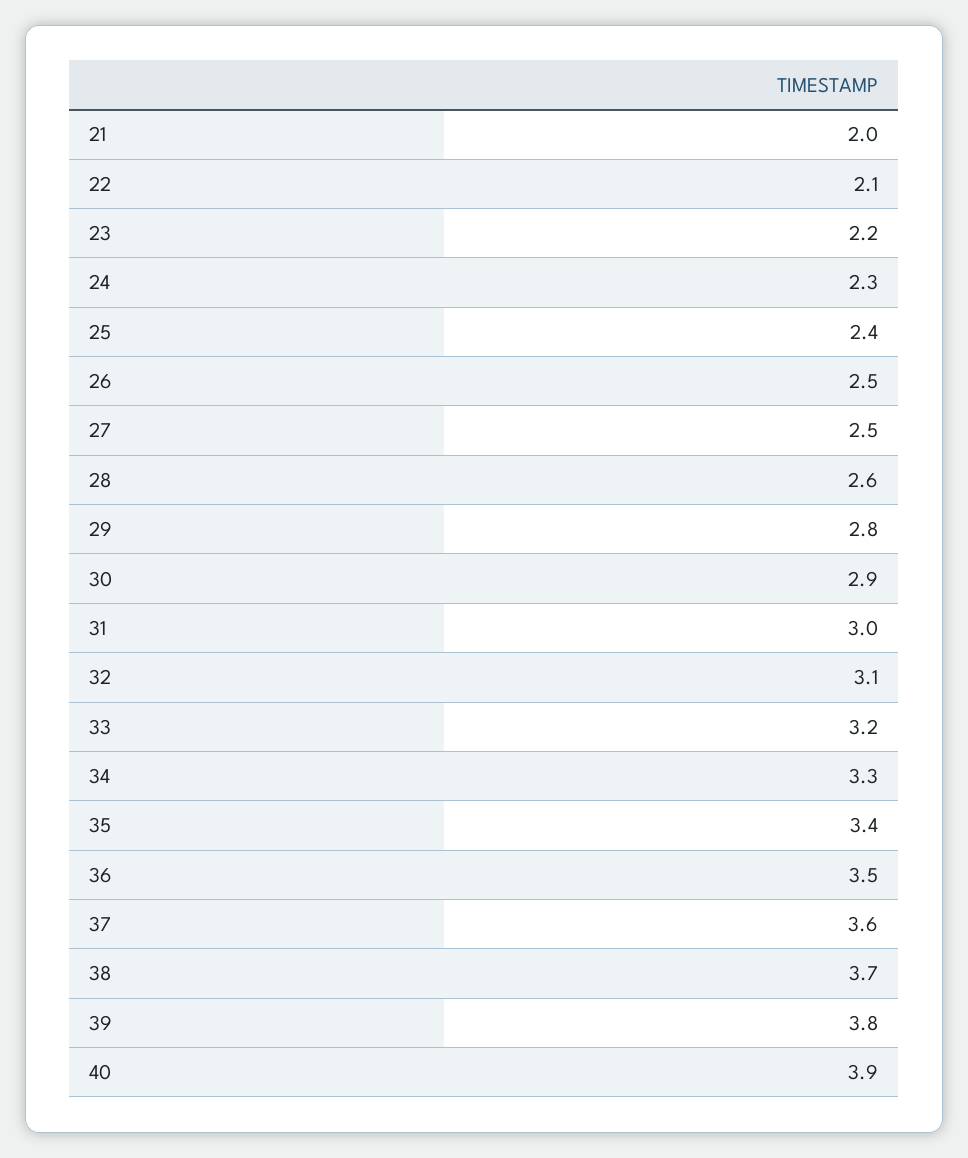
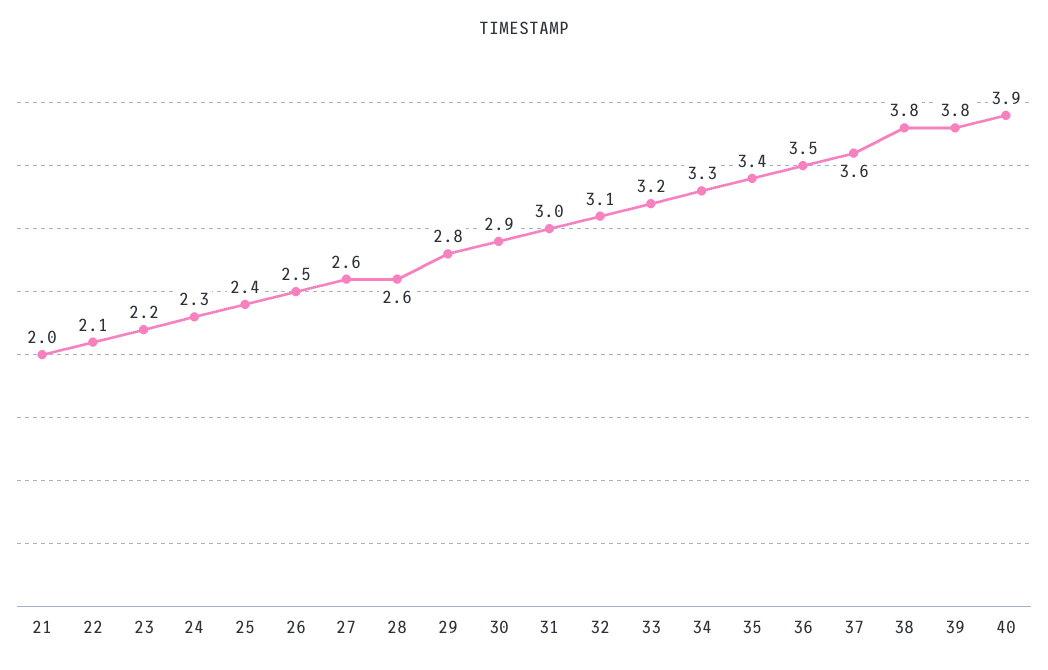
27: 2.5 -> 2.6
38: 3.7 -> 3.8

